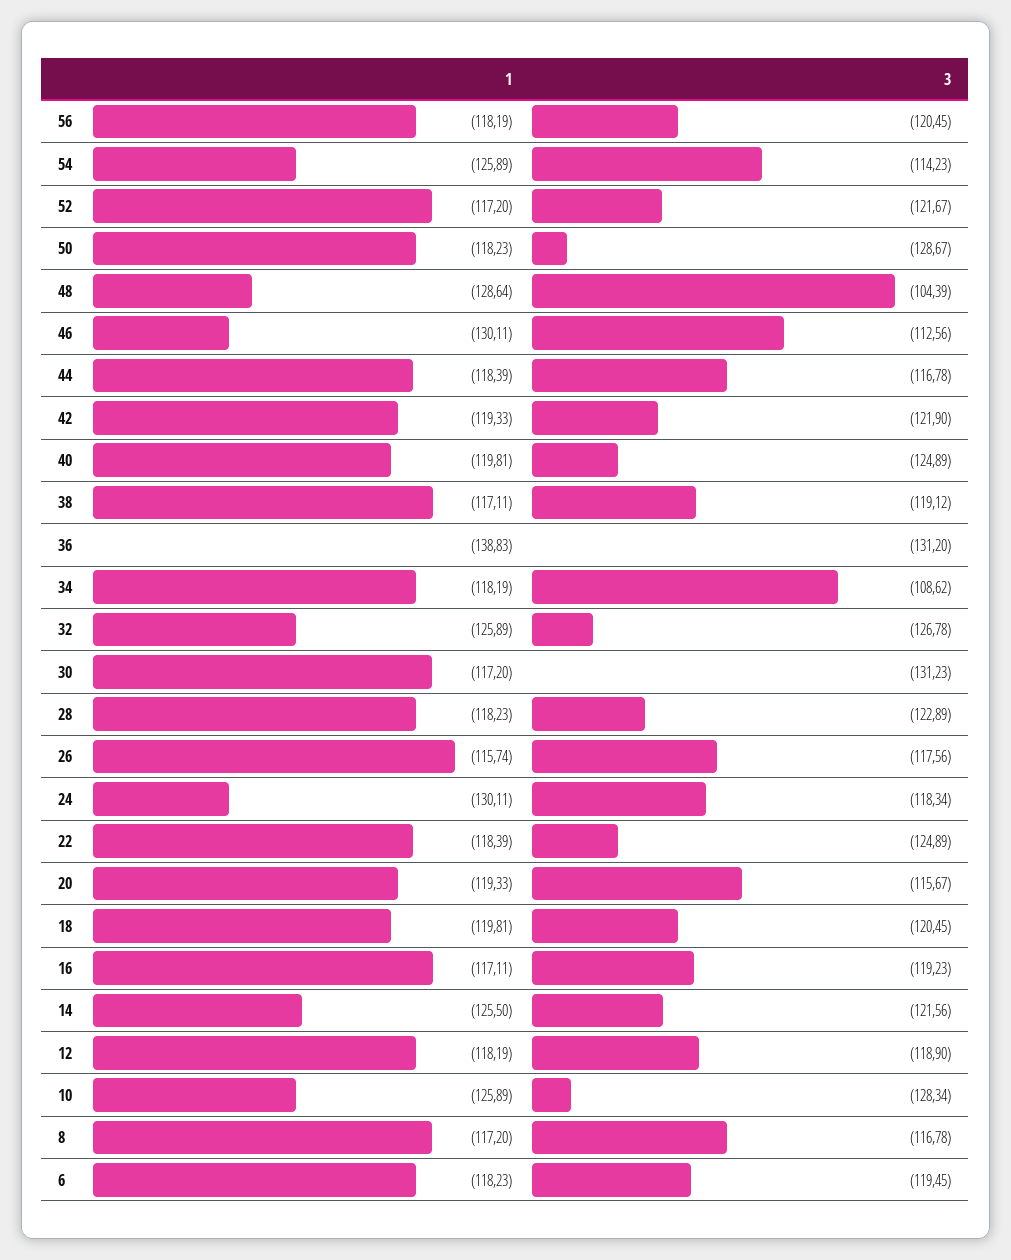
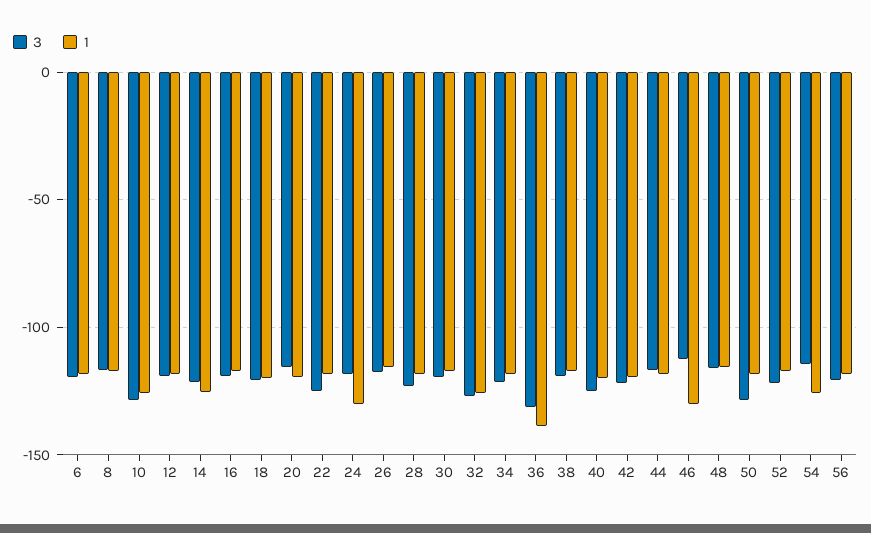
1, 48: -128.64 -> -115
3, 48: -104.39 -> -115
3, 34: -108.62 -> -120
3, 30: -131.23 -> -120

